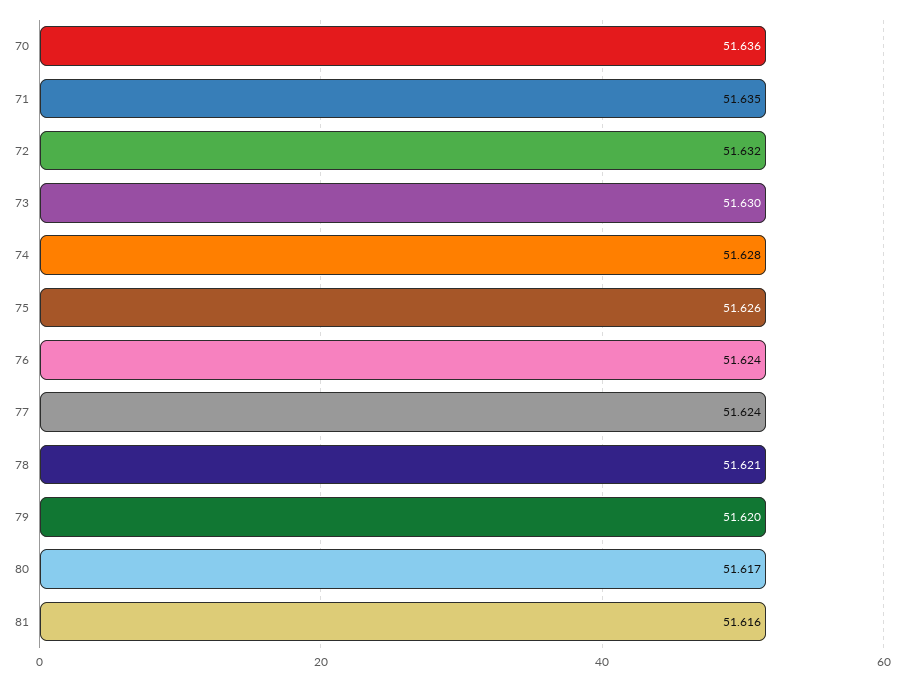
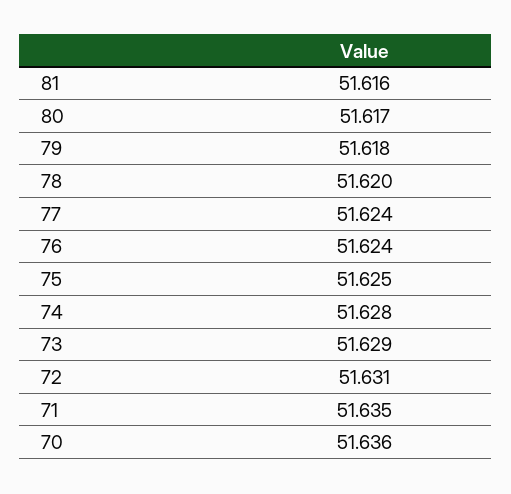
72: 51.632 -> 51.631
73: 51.63 -> 51.629
75: 51.626 -> 51.625
78: 51.621 -> 51.62
79: 51.62 -> 51.618

